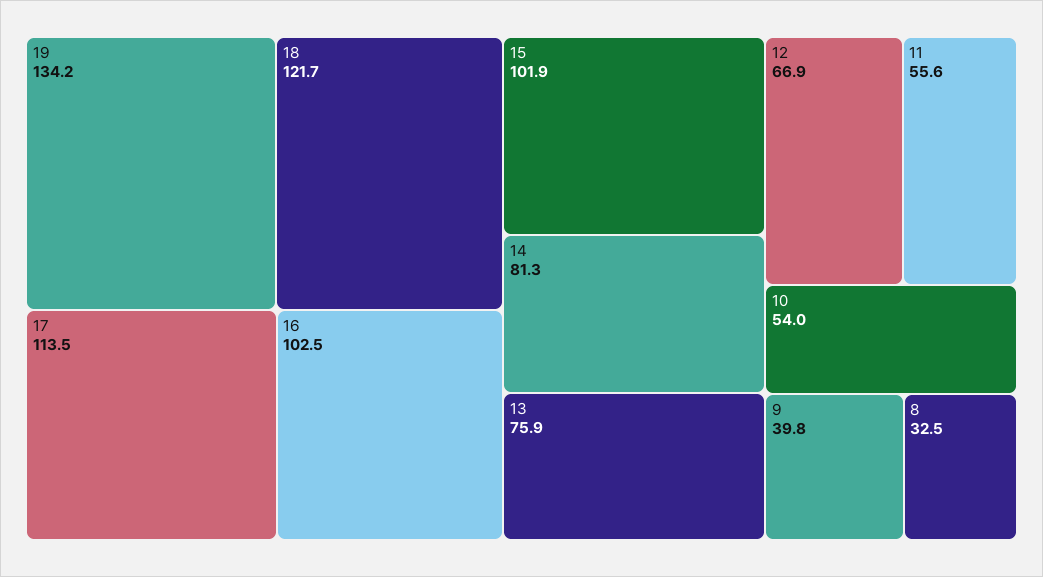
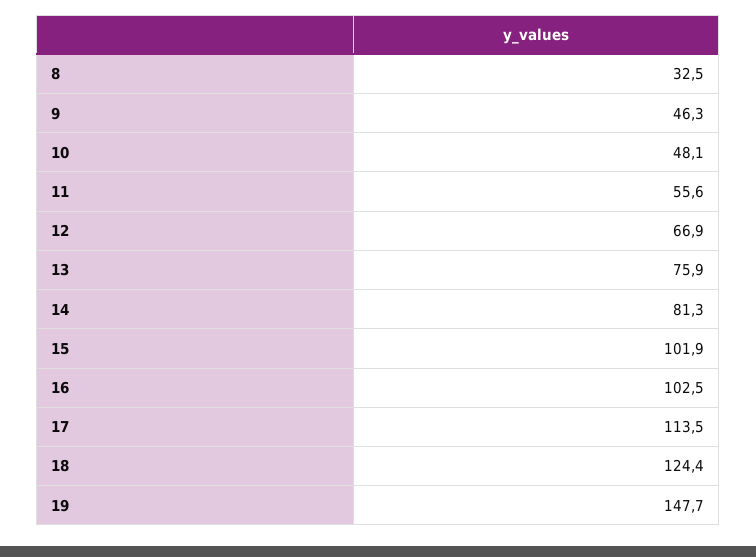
19: 134.2 -> 147.7
18: 121.7 -> 124.4
10: 54 -> 48.1
9: 39.8 -> 46.3

